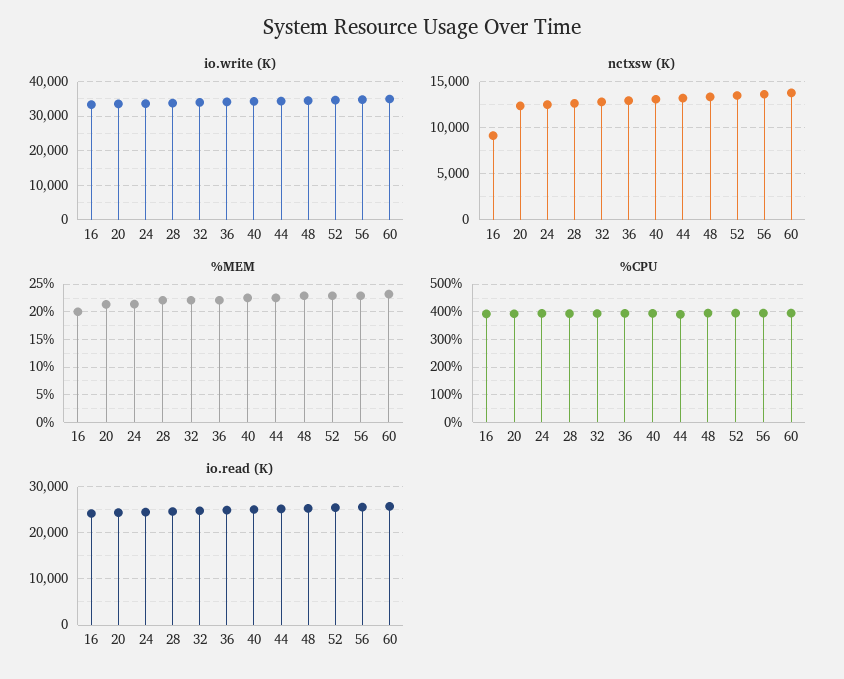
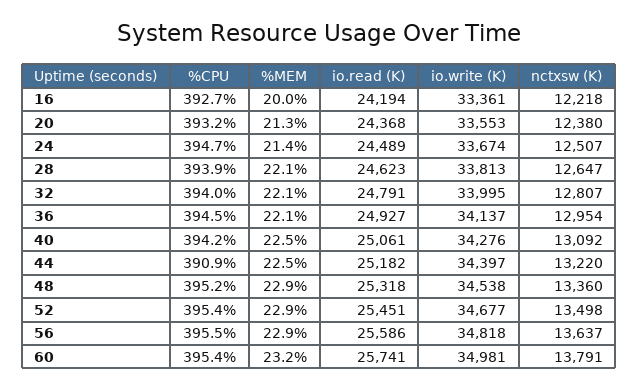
nctxsw (K), 16: 9000 -> 12218

